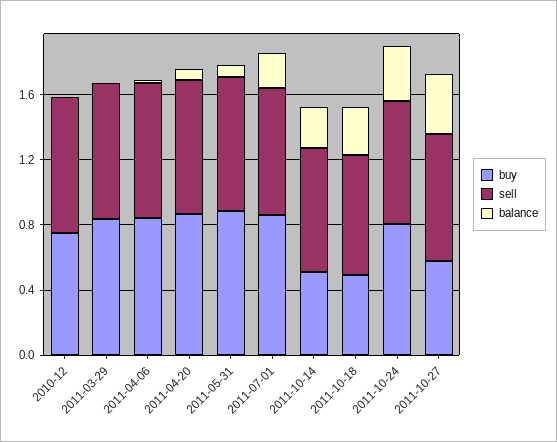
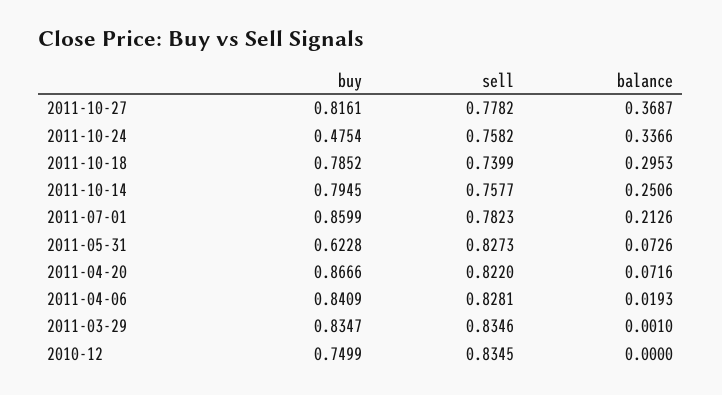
buy, 2011-05-31: 0.9 -> 0.6228
buy, 2011-10-14: 0.5 -> 0.7945
buy, 2011-10-18: 0.5 -> 0.7852
buy, 2011-10-24: 0.8 -> 0.4754
buy, 2011-10-27: 0.6 -> 0.8161

